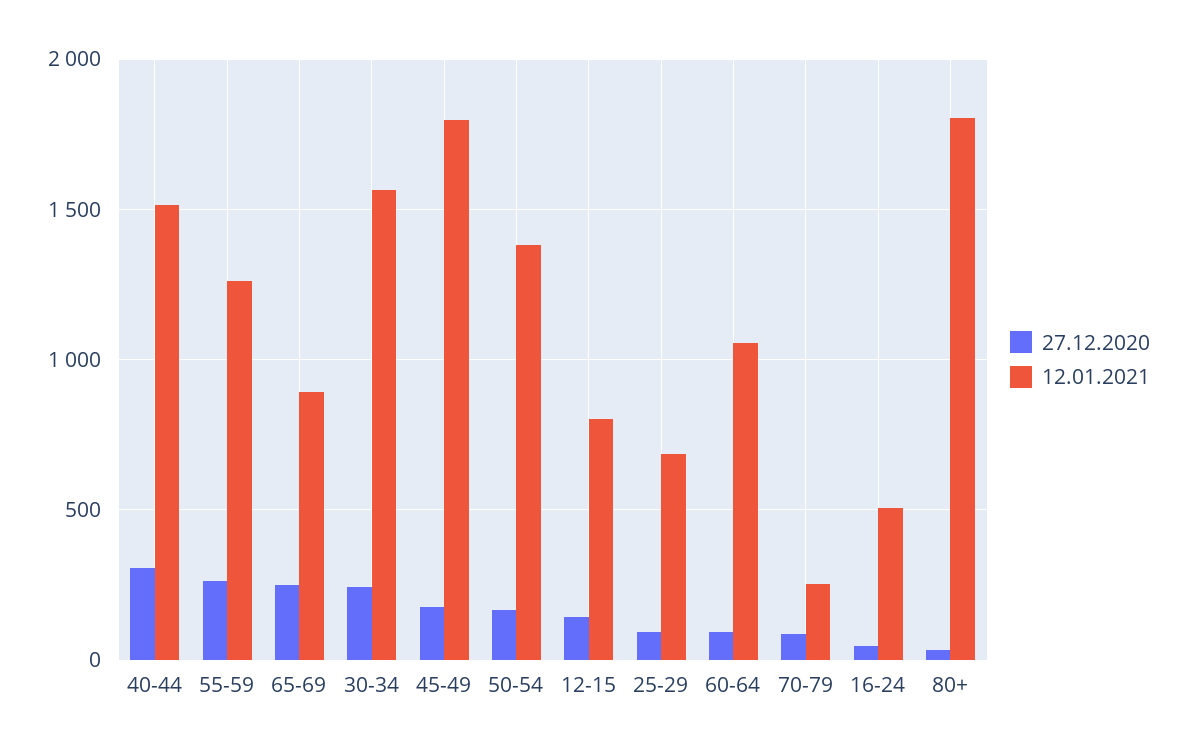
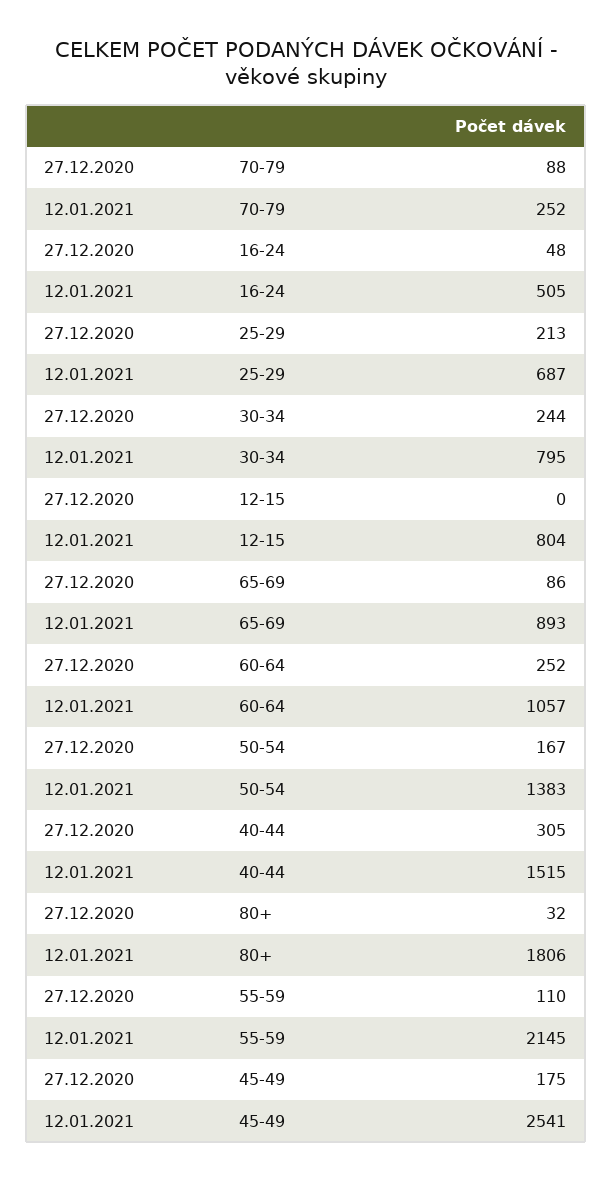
27.12.2020, 55-59: 250 -> 110
12.01.2021, 55-59: 1250 -> 2145
27.12.2020, 65-69: 250 -> 86
12.01.2021, 30-34: 1550 -> 795
12.01.2021, 45-49: 1800 -> 2541
27.12.2020, 12-15: 150 -> 0
27.12.2020, 25-29: 100 -> 213
27.12.2020, 60-64: 100 -> 252

